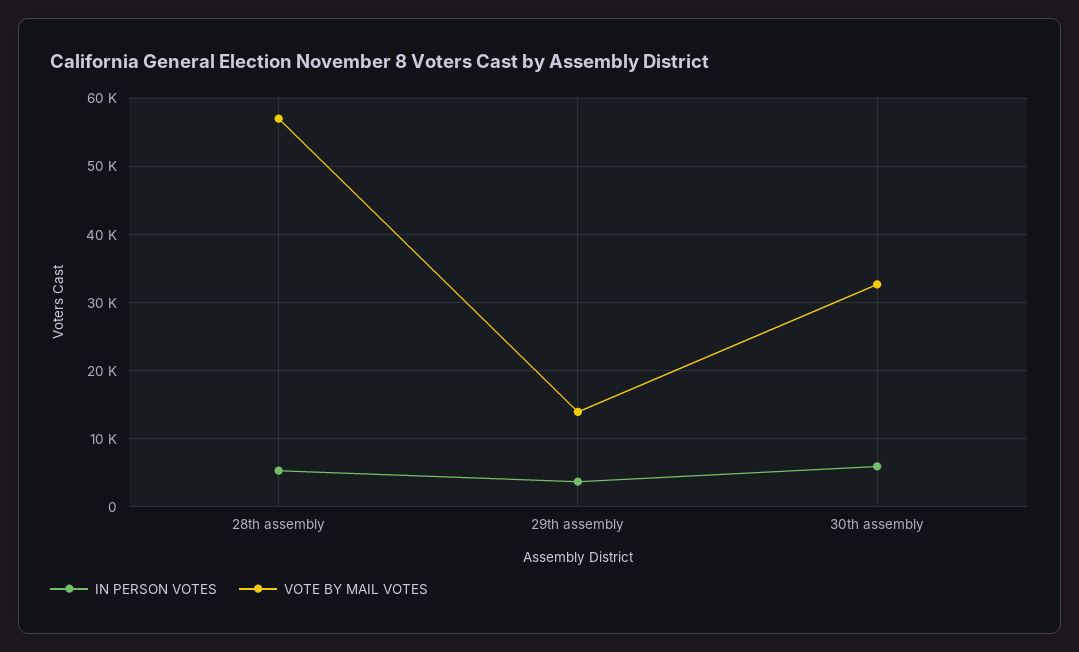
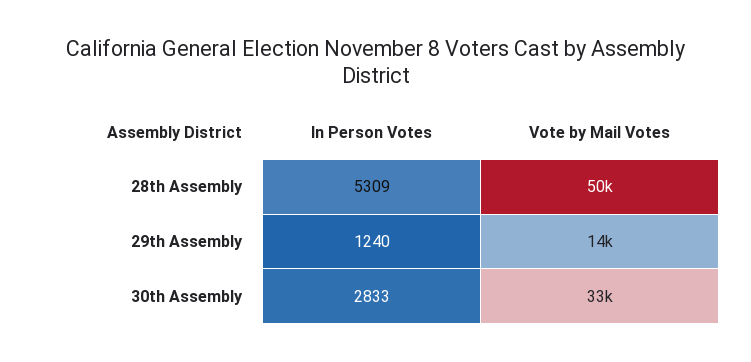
VOTE BY MAIL VOTES, 28th assembly: 57000 -> 50000
IN PERSON VOTES, 29th assembly: 4000 -> 1240
IN PERSON VOTES, 30th assembly: 6000 -> 2833

